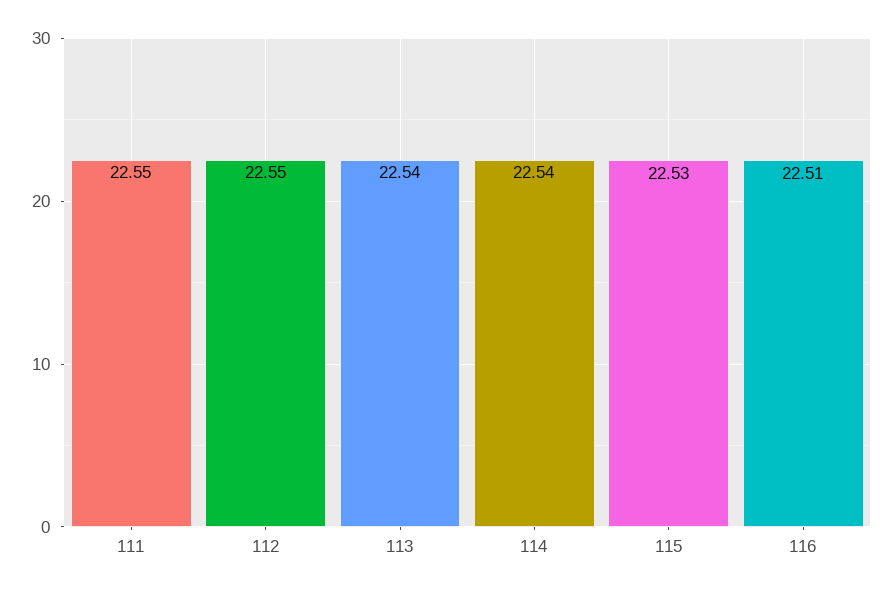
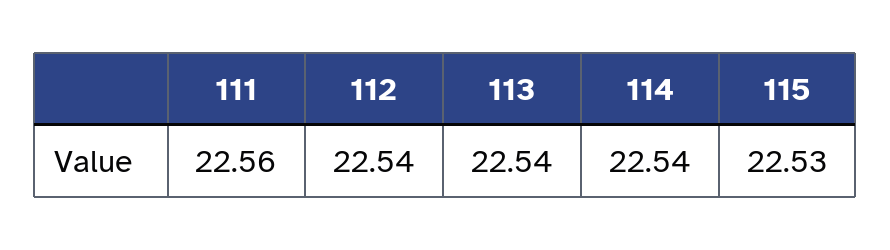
111: 22.55 -> 22.56
112: 22.55 -> 22.54
116: 22.51 -> none

